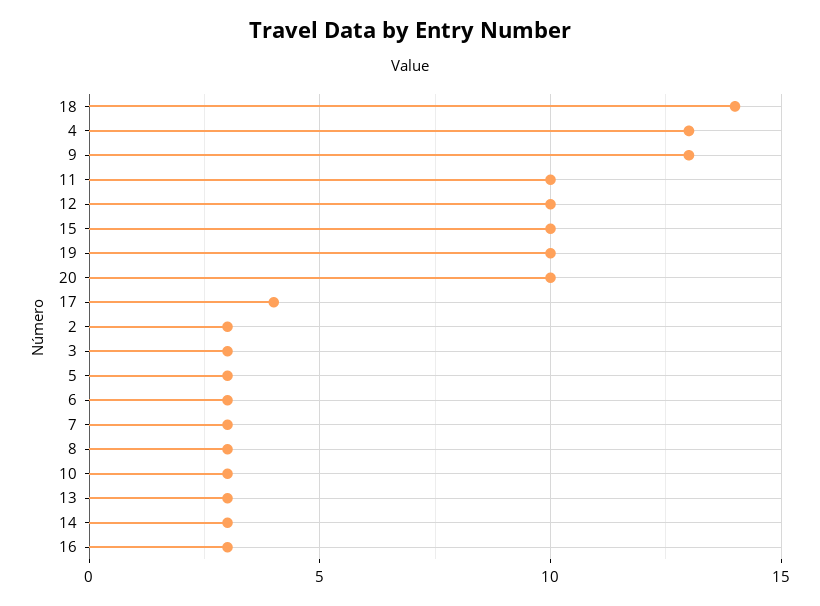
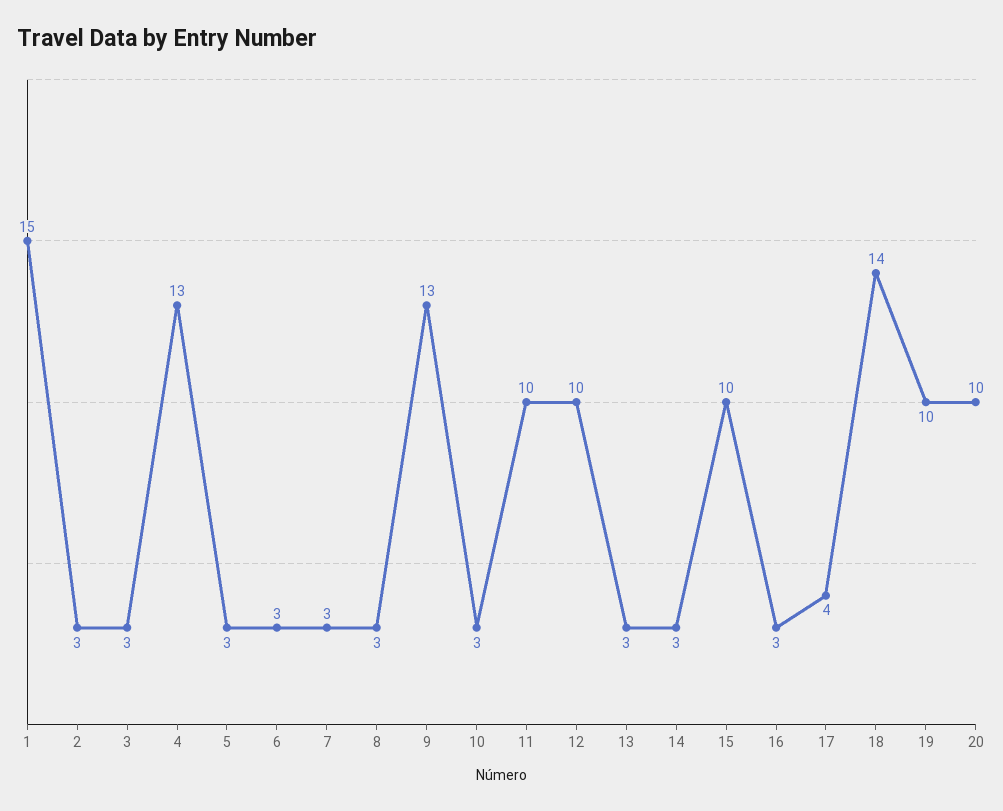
1: none -> 15

